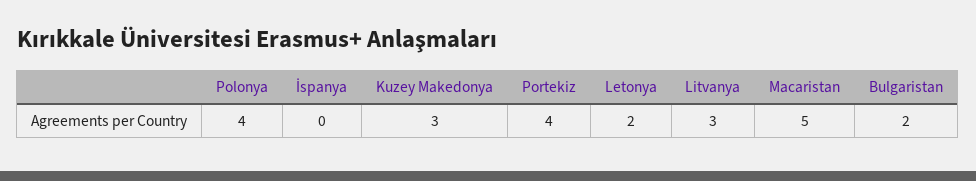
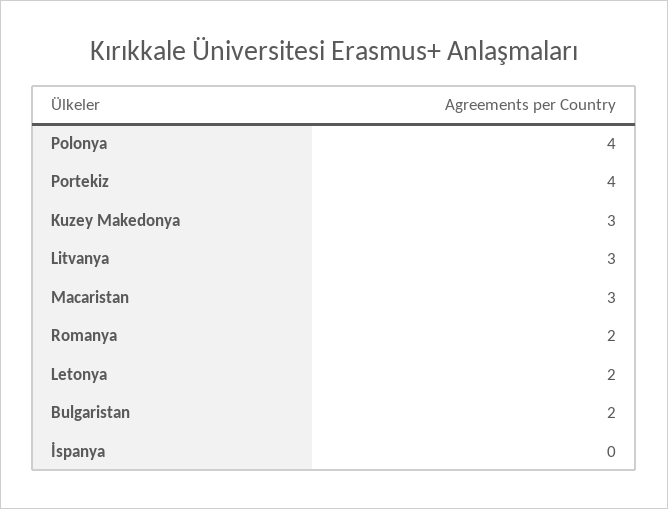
Macaristan: 5 -> 3
Romanya: none -> 2

